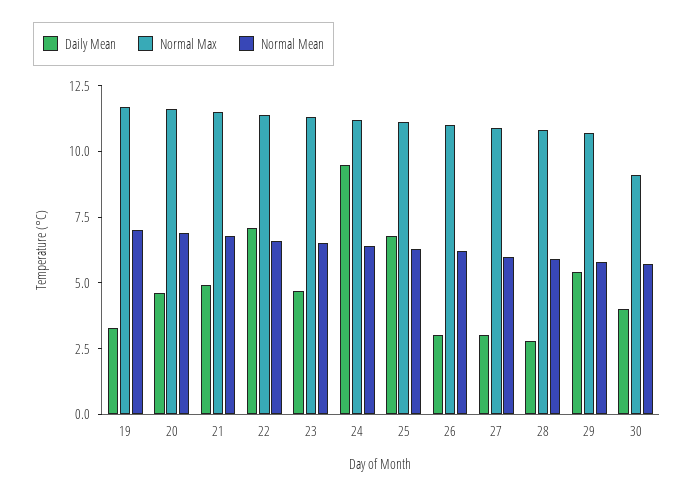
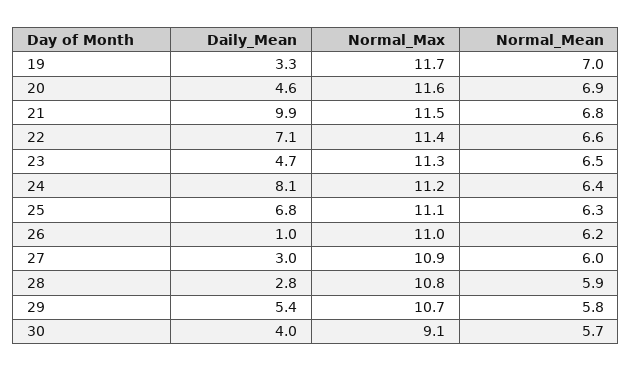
Daily Mean, 21: 5 -> 9.9
Daily Mean, 24: 9.5 -> 8.1
Daily Mean, 26: 3 -> 1

